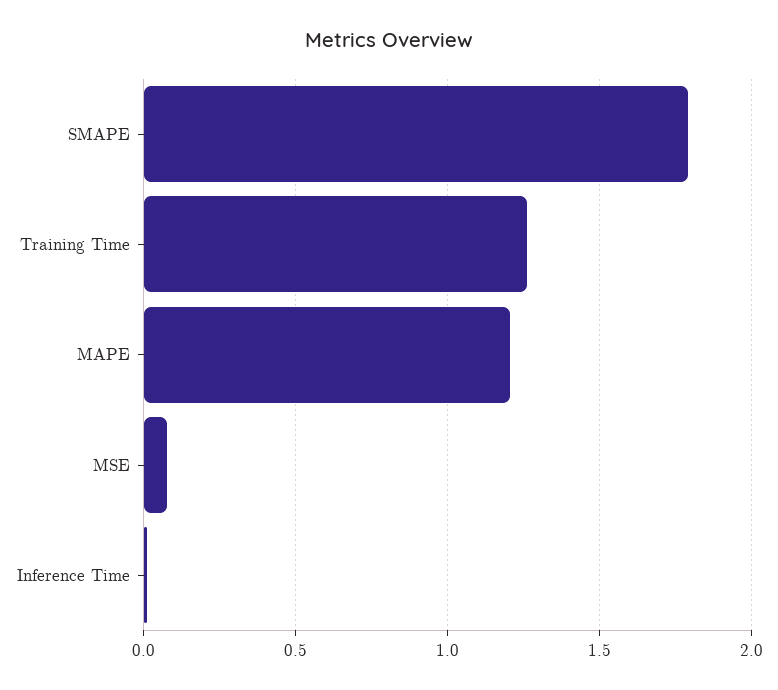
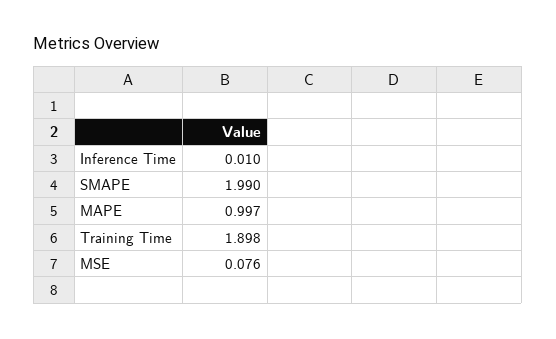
SMAPE: 1.8 -> 1.99
Training Time: 1.25 -> 1.898
MAPE: 1.2 -> 0.997

